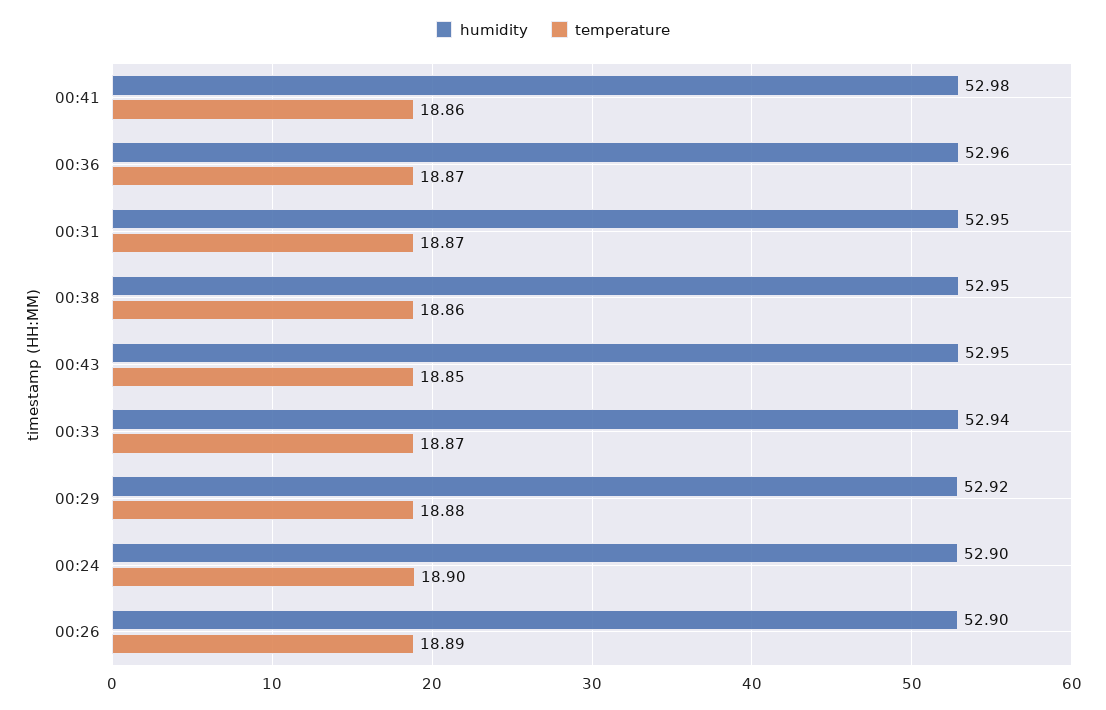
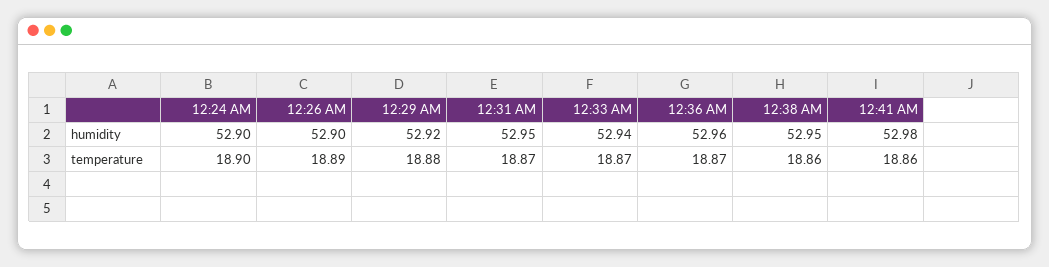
humidity, 00:43: 52.95 -> none
temperature, 00:43: 18.85 -> none

